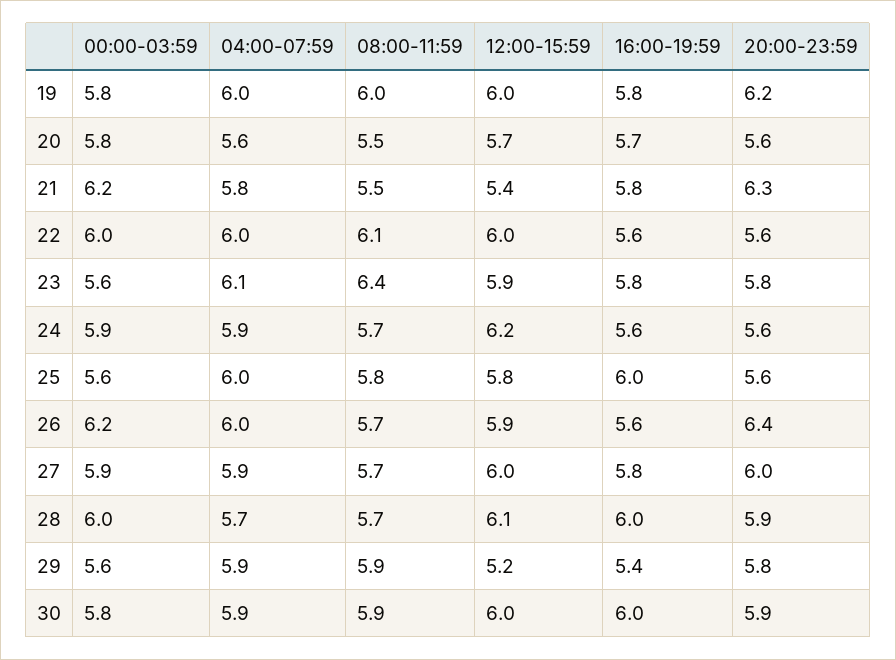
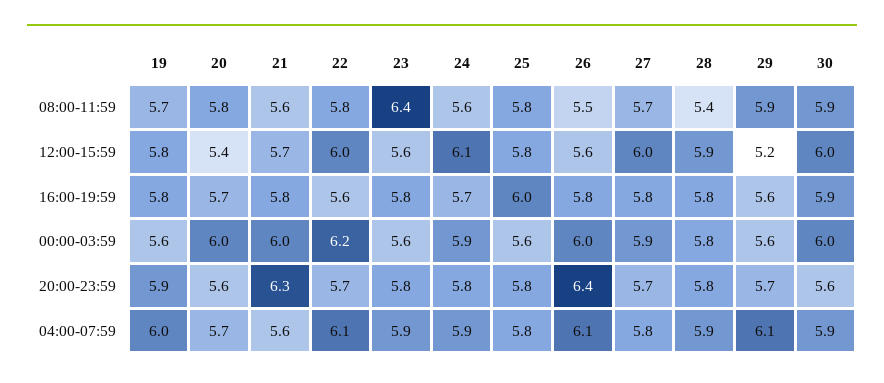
00:00-03:59, 19: 5.8 -> 5.6
08:00-11:59, 19: 6 -> 5.7
12:00-15:59, 19: 6 -> 5.8
20:00-23:59, 19: 6.2 -> 5.9
00:00-03:59, 20: 5.8 -> 6
04:00-07:59, 20: 5.6 -> 5.7
08:00-11:59, 20: 5.5 -> 5.8
12:00-15:59, 20: 5.7 -> 5.4
00:00-03:59, 21: 6.2 -> 6
04:00-07:59, 21: 5.8 -> 5.6
08:00-11:59, 21: 5.5 -> 5.6
12:00-15:59, 21: 5.4 -> 5.7
00:00-03:59, 22: 6 -> 6.2
04:00-07:59, 22: 6 -> 6.1
08:00-11:59, 22: 6.1 -> 5.8
20:00-23:59, 22: 5.6 -> 5.7
04:00-07:59, 23: 6.1 -> 5.9
12:00-15:59, 23: 5.9 -> 5.6
08:00-11:59, 24: 5.7 -> 5.6
12:00-15:59, 24: 6.2 -> 6.1
16:00-19:59, 24: 5.6 -> 5.7
20:00-23:59, 24: 5.6 -> 5.8
04:00-07:59, 25: 6 -> 5.8
20:00-23:59, 25: 5.6 -> 5.8
00:00-03:59, 26: 6.2 -> 6
04:00-07:59, 26: 6 -> 6.1
08:00-11:59, 26: 5.7 -> 5.5
12:00-15:59, 26: 5.9 -> 5.6
16:00-19:59, 26: 5.6 -> 5.8
04:00-07:59, 27: 5.9 -> 5.8
20:00-23:59, 27: 6 -> 5.7
00:00-03:59, 28: 6 -> 5.8
04:00-07:59, 28: 5.7 -> 5.9
08:00-11:59, 28: 5.7 -> 5.4
12:00-15:59, 28: 6.1 -> 5.9
16:00-19:59, 28: 6 -> 5.8
20:00-23:59, 28: 5.9 -> 5.8
04:00-07:59, 29: 5.9 -> 6.1
16:00-19:59, 29: 5.4 -> 5.6
20:00-23:59, 29: 5.8 -> 5.7
00:00-03:59, 30: 5.8 -> 6
16:00-19:59, 30: 6 -> 5.9
20:00-23:59, 30: 5.9 -> 5.6

